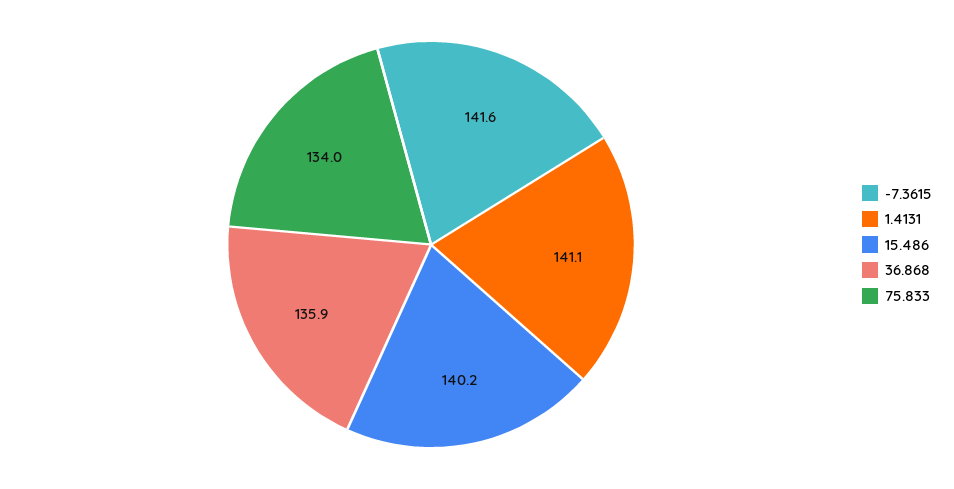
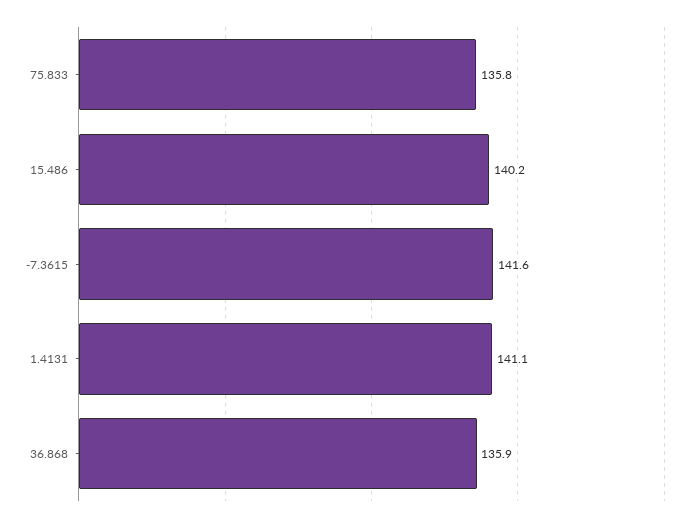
75.833: 134 -> 135.8

